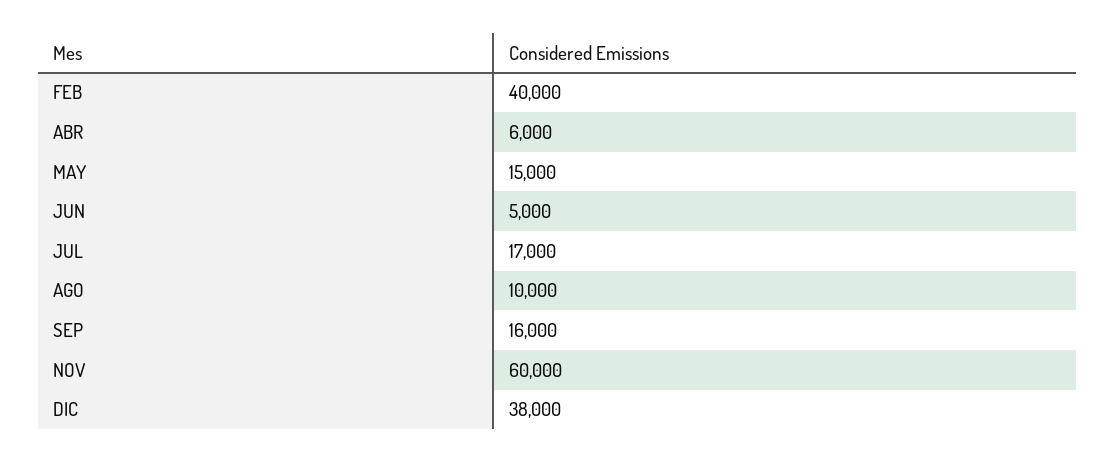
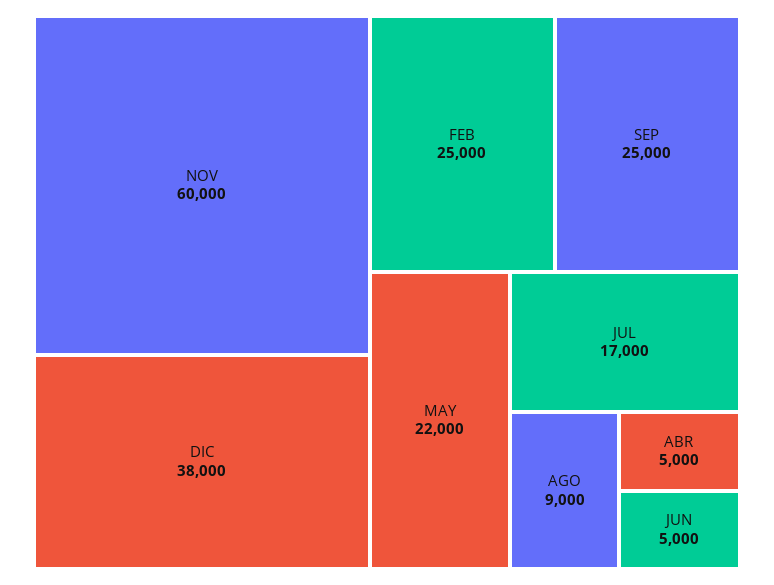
FEB: 40000 -> 25000
ABR: 6000 -> 5000
MAY: 15000 -> 22000
AGO: 10000 -> 9000
SEP: 16000 -> 25000

